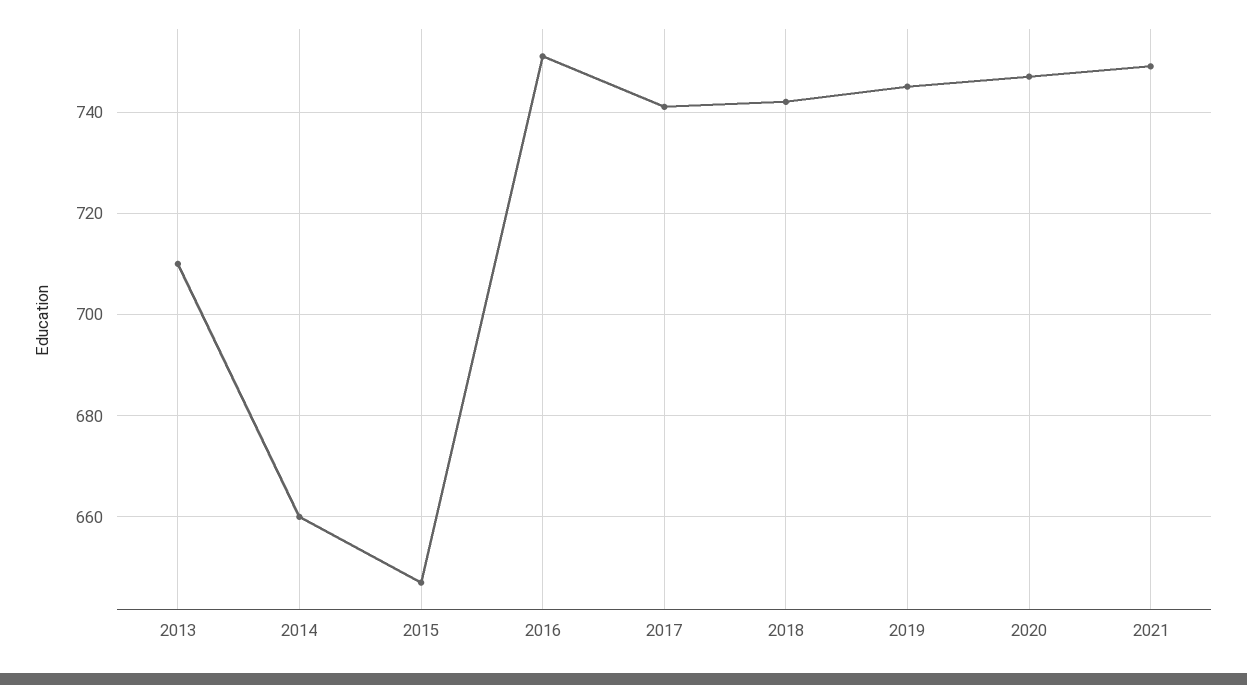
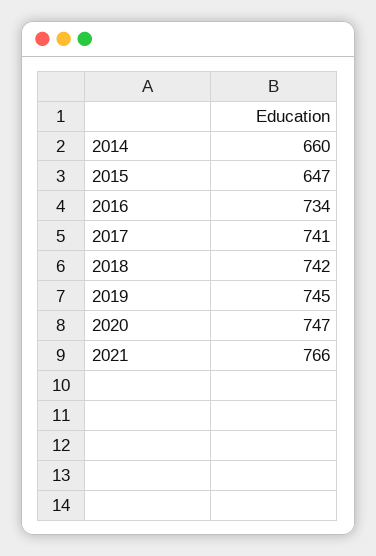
2013: 710 -> none
2016: 750 -> 734
2021: 750 -> 766

